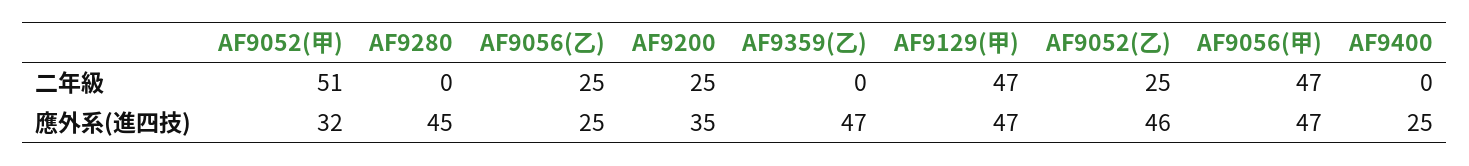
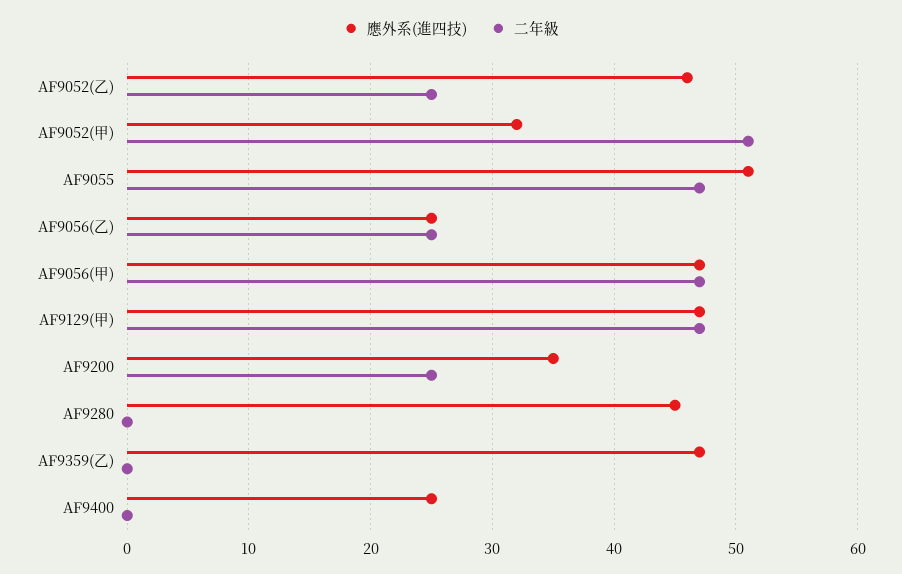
應外系(進四技), AF9055: none -> 51
二年級, AF9055: none -> 47

